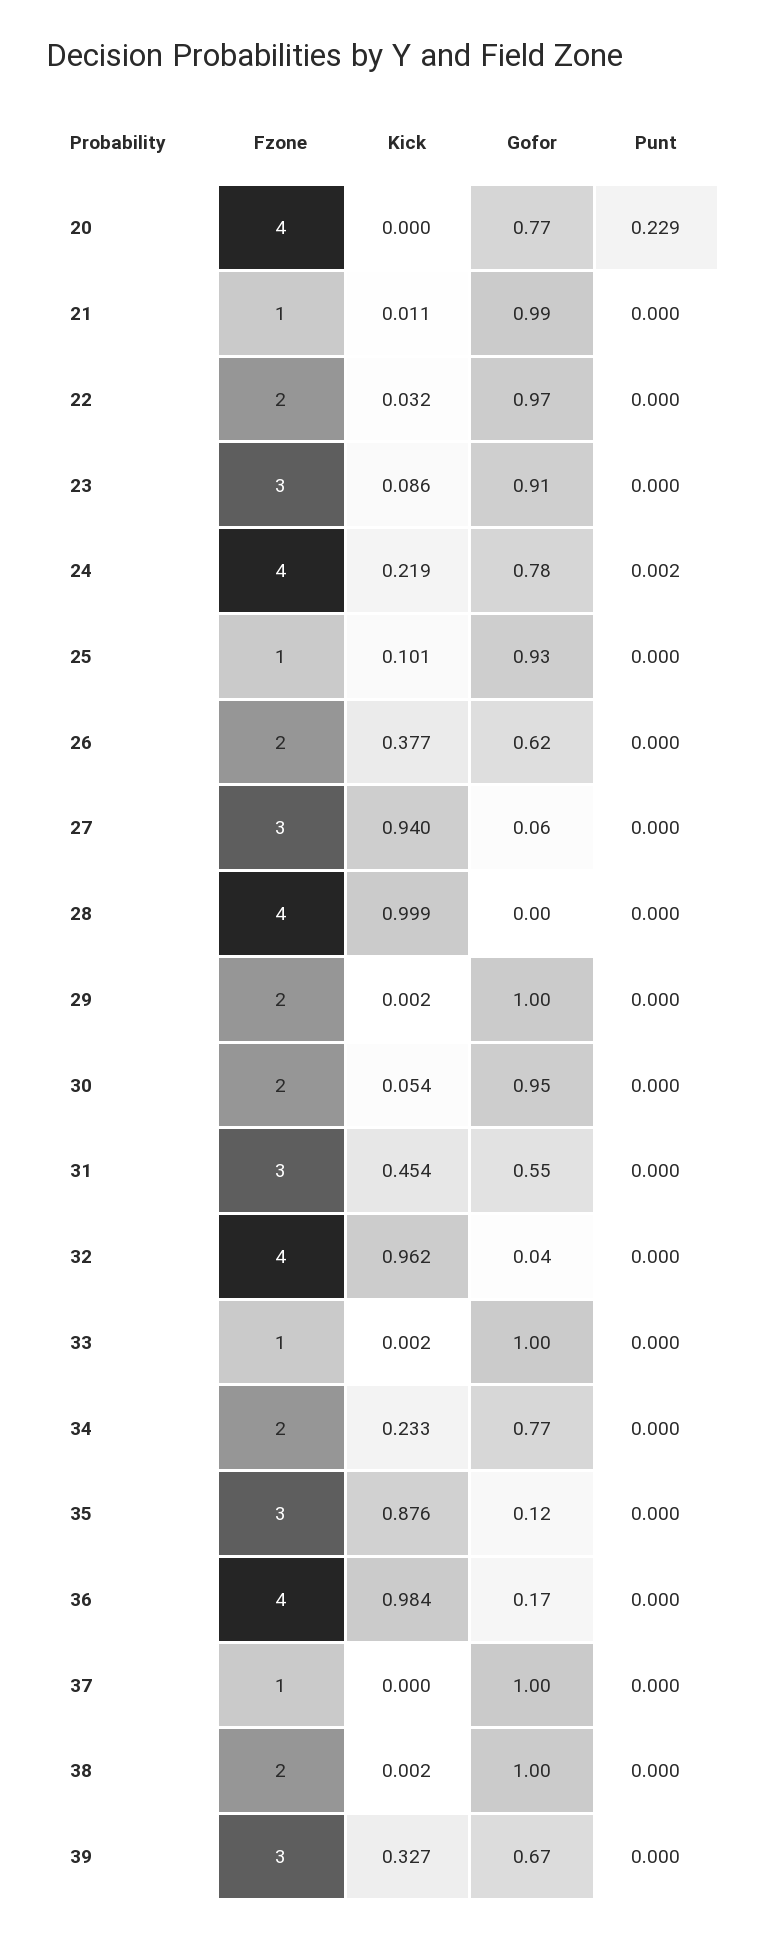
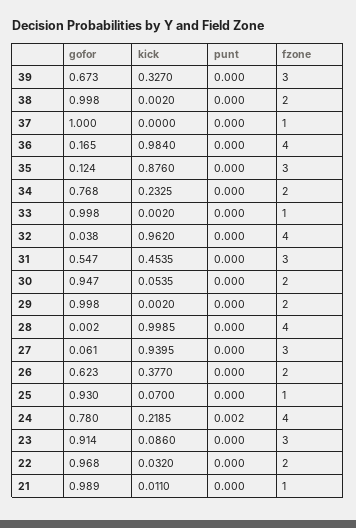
Fzone, 20: 4 -> none
Kick, 20: 0 -> none
Gofor, 20: 0.77 -> none
Punt, 20: 0.229 -> none
Kick, 25: 0.101 -> 0.07

